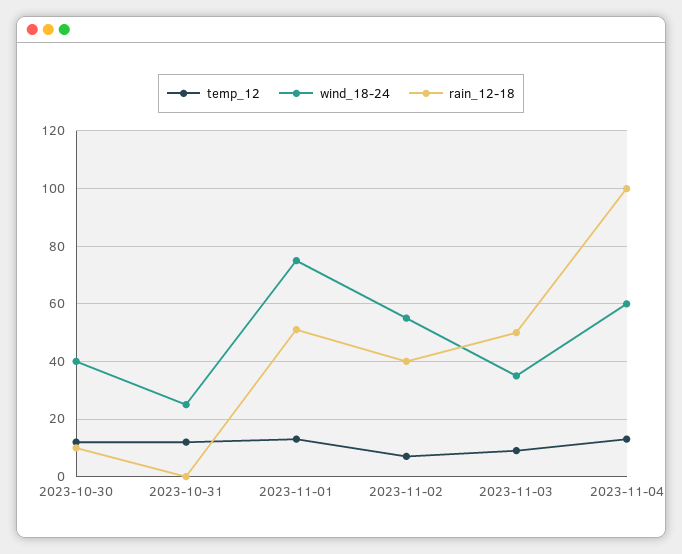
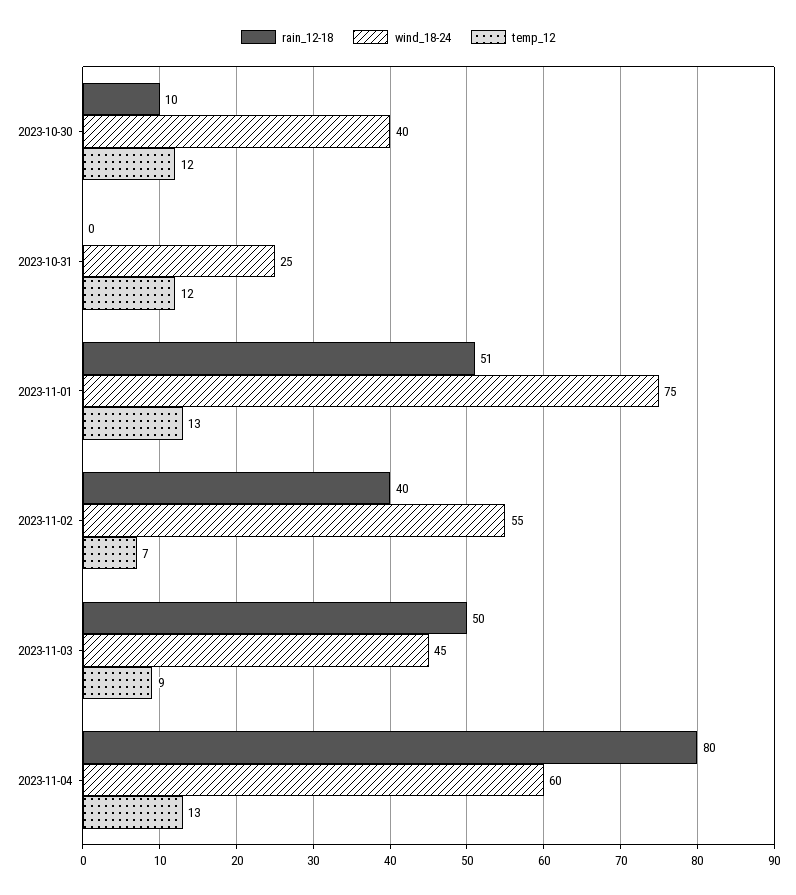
wind_18-24, 2023-11-03: 35 -> 45
rain_12-18, 2023-11-04: 100 -> 80

